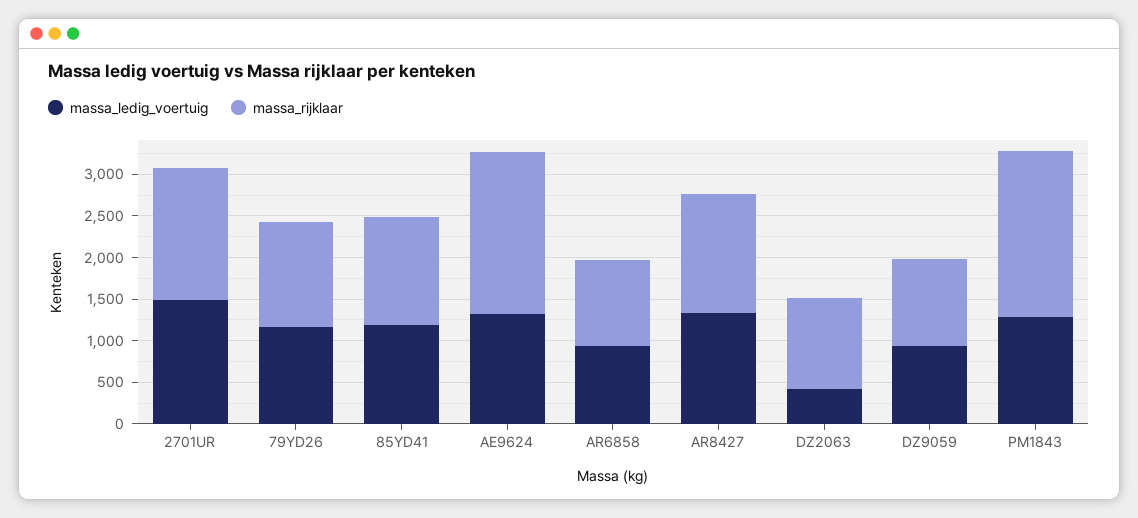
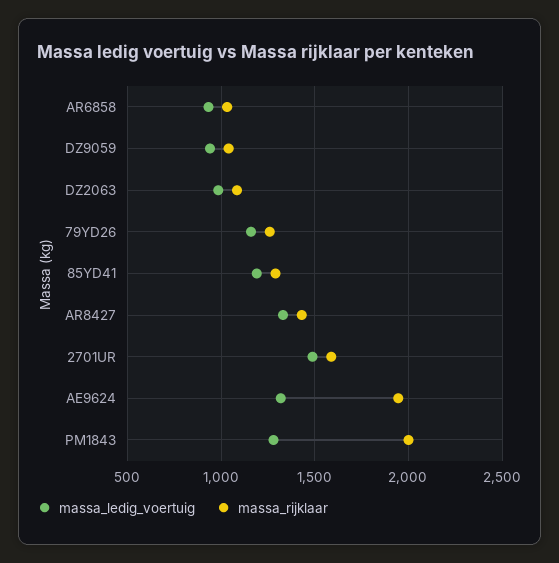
massa_ledig_voertuig, DZ2063: 400 -> 1000

